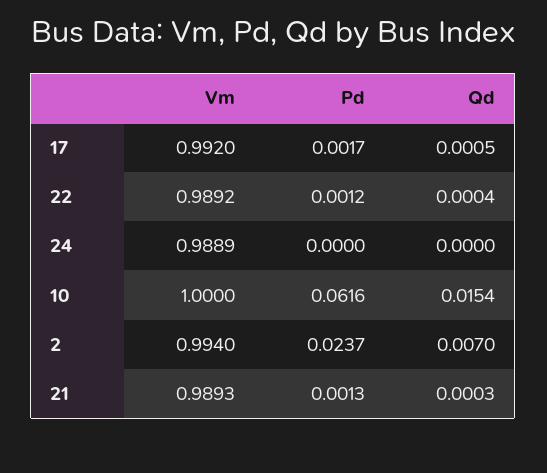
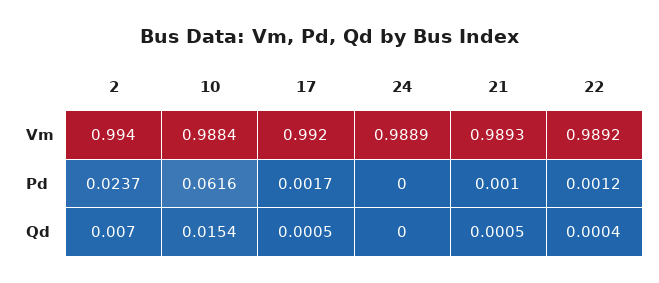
Vm, 10: 1 -> 0.9884
Pd, 21: 0.0013 -> 0.001
Qd, 21: 0.0003 -> 0.0005

